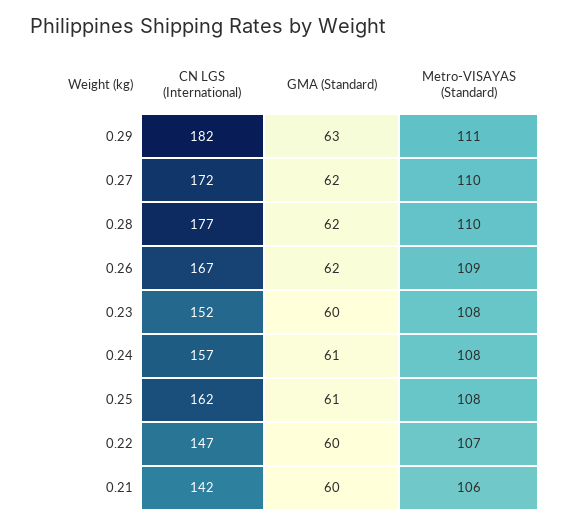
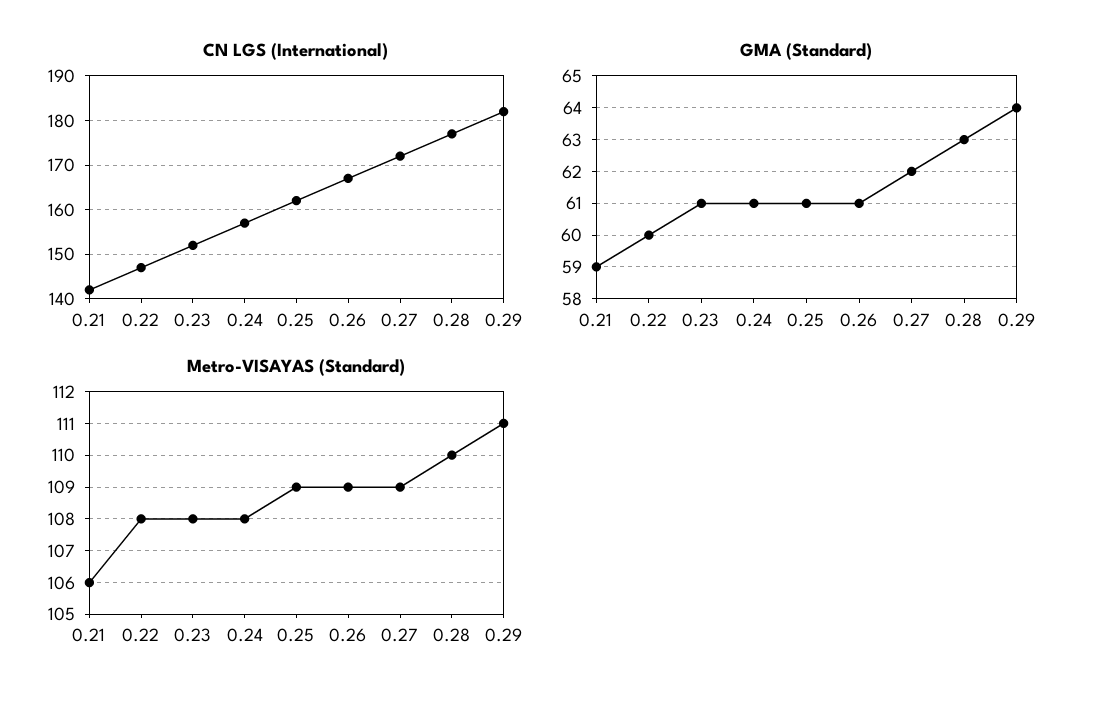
GMA (Standard), 0.29: 63 -> 64
Metro-VISAYAS (Standard), 0.27: 110 -> 109
GMA (Standard), 0.28: 62 -> 63
GMA (Standard), 0.26: 62 -> 61
GMA (Standard), 0.23: 60 -> 61
Metro-VISAYAS (Standard), 0.25: 108 -> 109
Metro-VISAYAS (Standard), 0.22: 107 -> 108
GMA (Standard), 0.21: 60 -> 59

